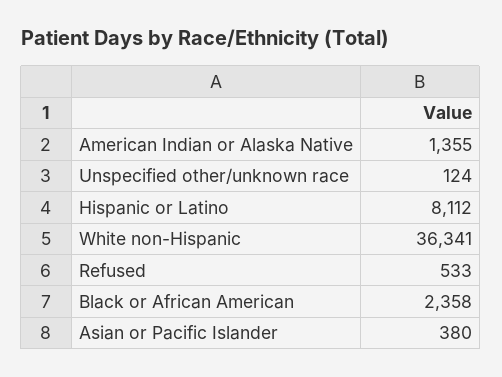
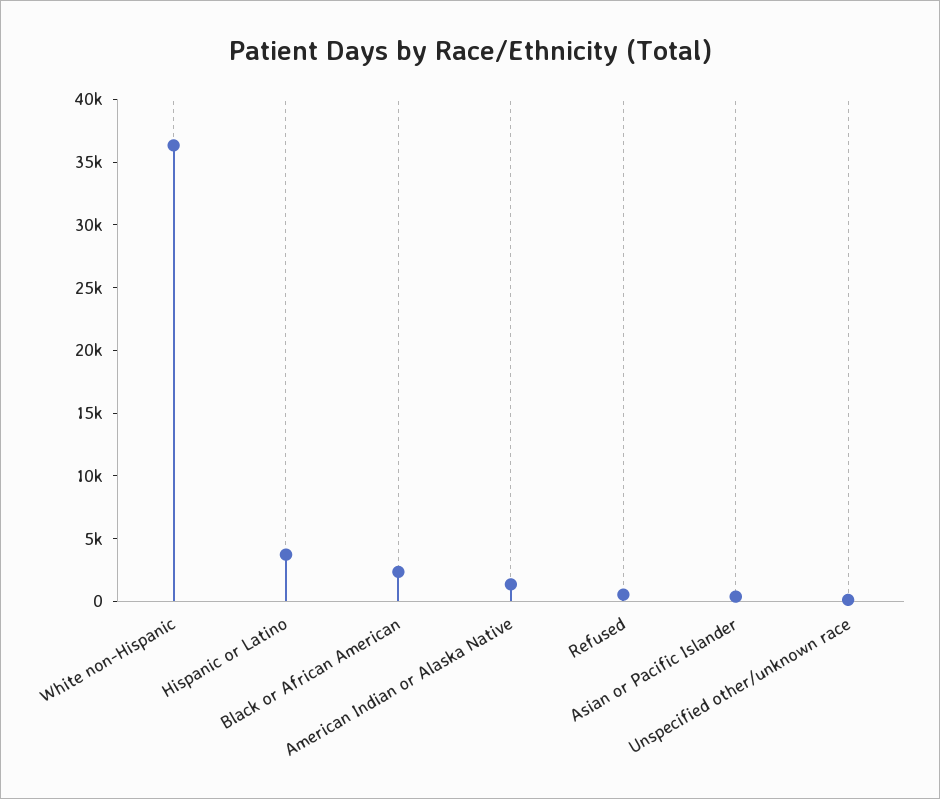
Hispanic or Latino: 8112 -> 4000

